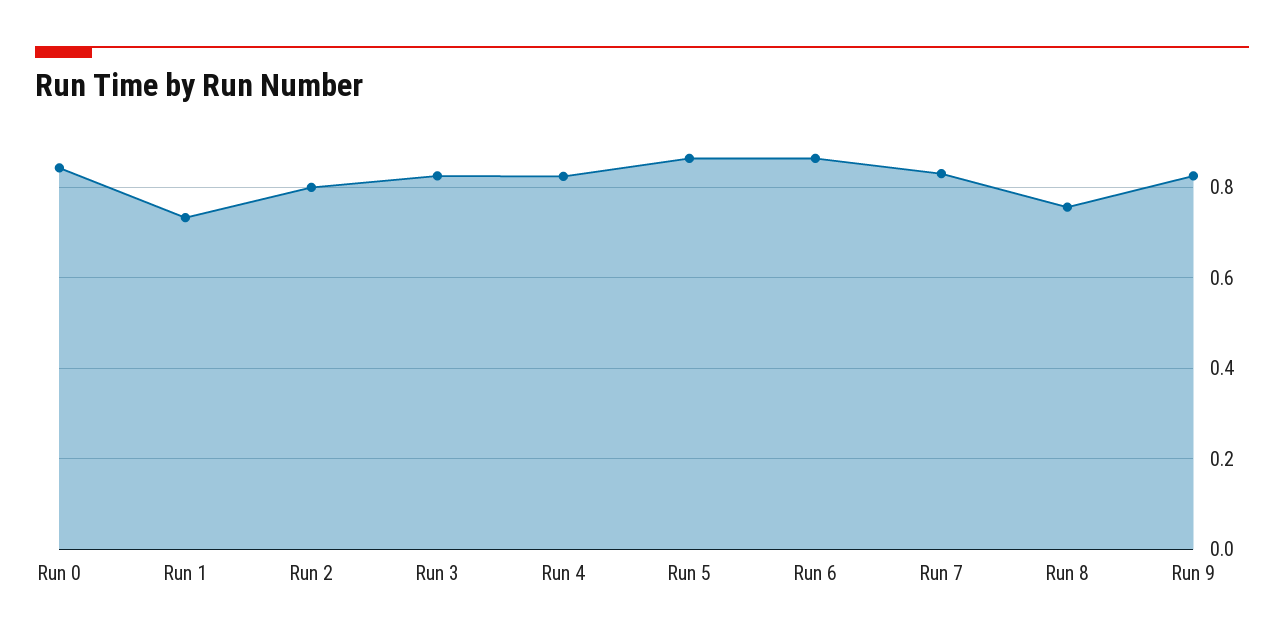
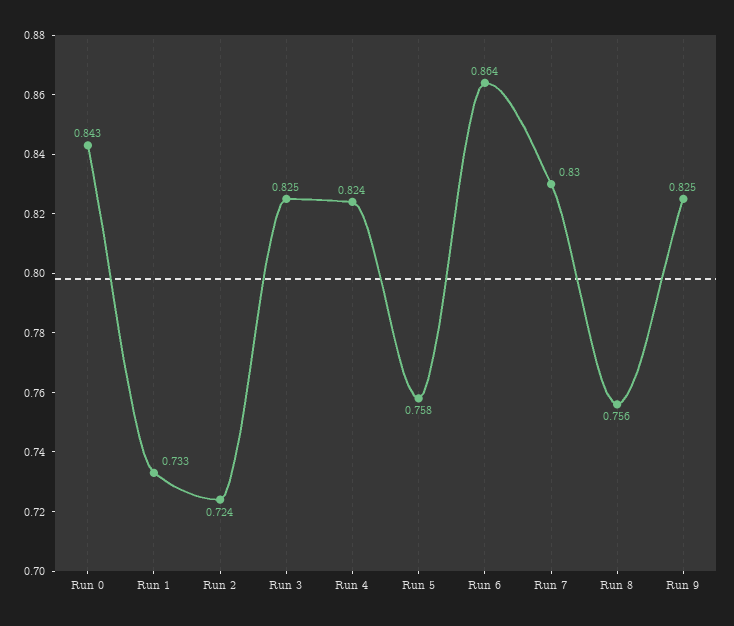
Run 2: 0.8 -> 0.724
Run 5: 0.86 -> 0.758

